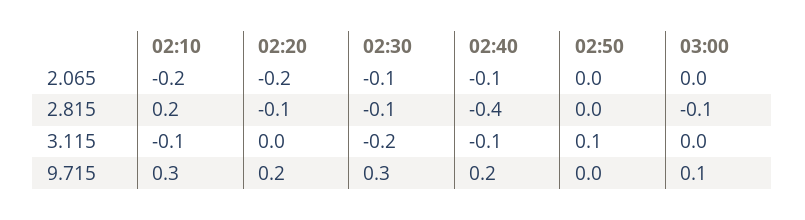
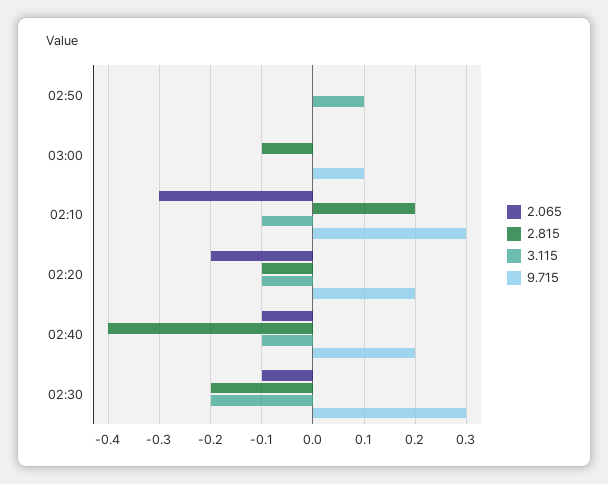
2.065, 02:10: -0.2 -> -0.3
2.815, 02:30: -0.1 -> -0.2
3.115, 02:20: 0 -> -0.1

